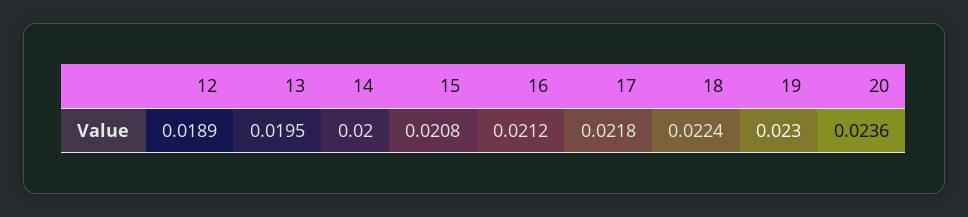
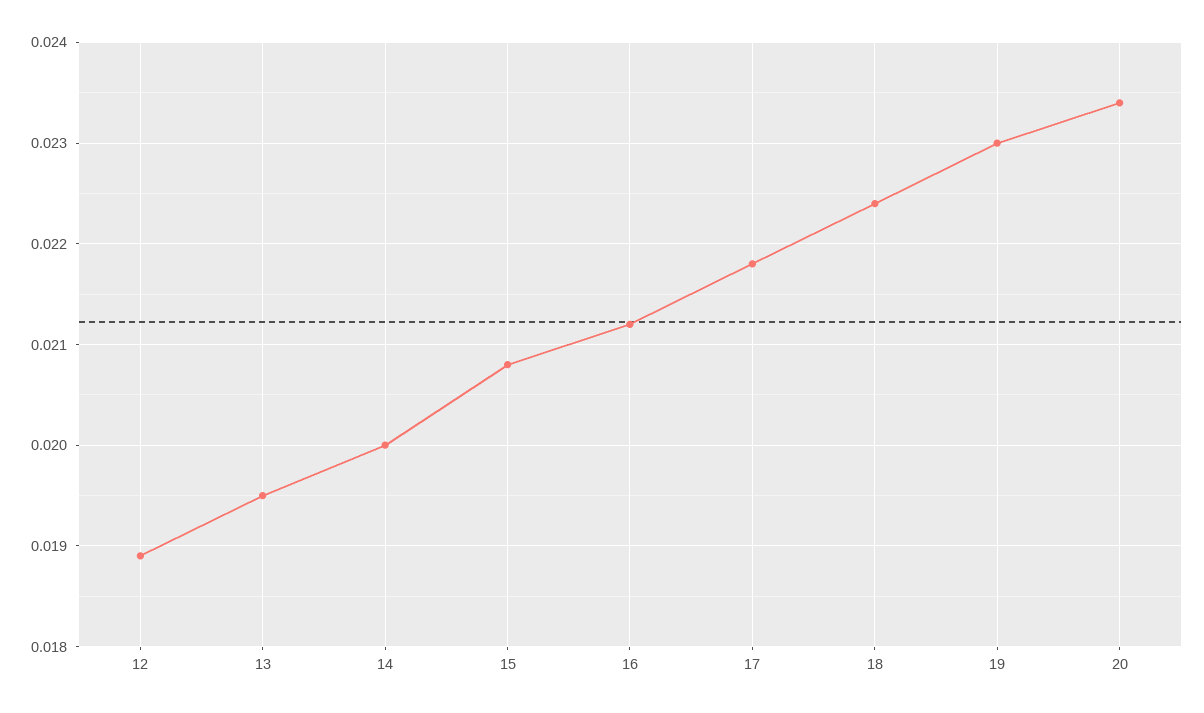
20: 0.0236 -> 0.0234

